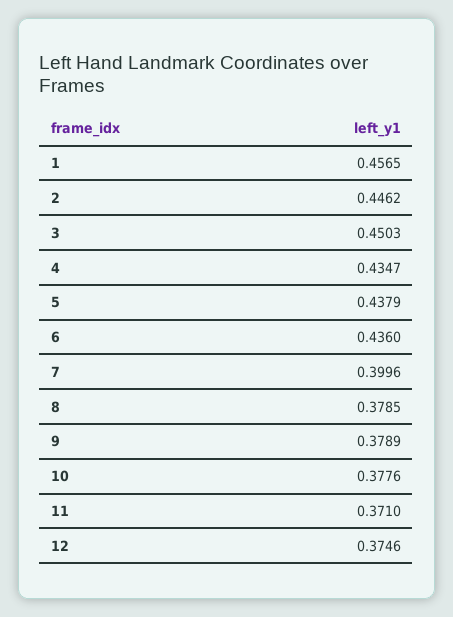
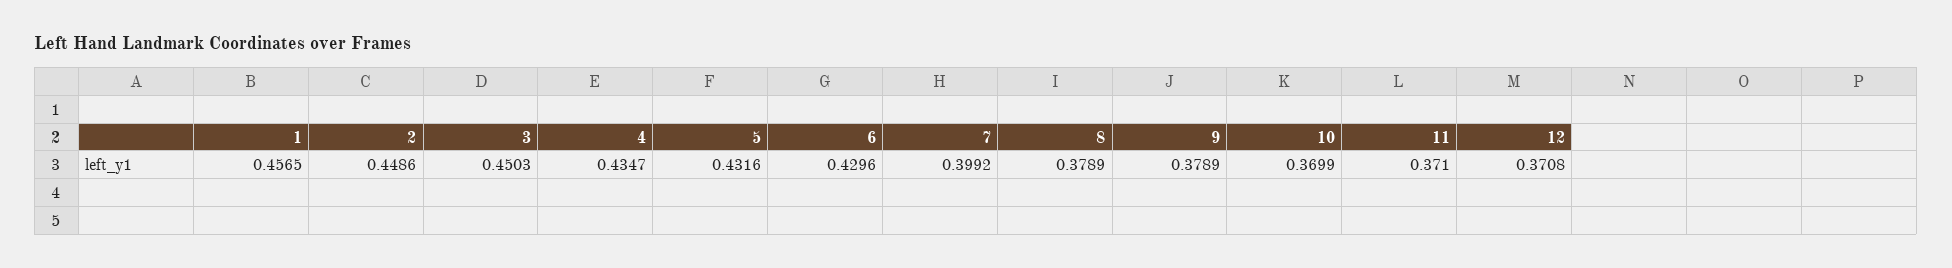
2: 0.4462 -> 0.4486
5: 0.4379 -> 0.4316
6: 0.436 -> 0.4296
7: 0.3996 -> 0.3992
8: 0.3785 -> 0.3789
10: 0.3776 -> 0.3699
12: 0.3746 -> 0.3708

